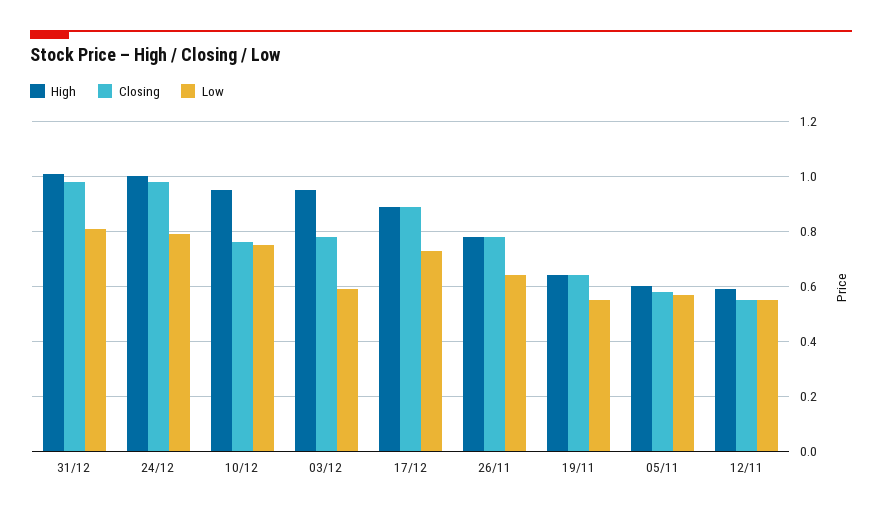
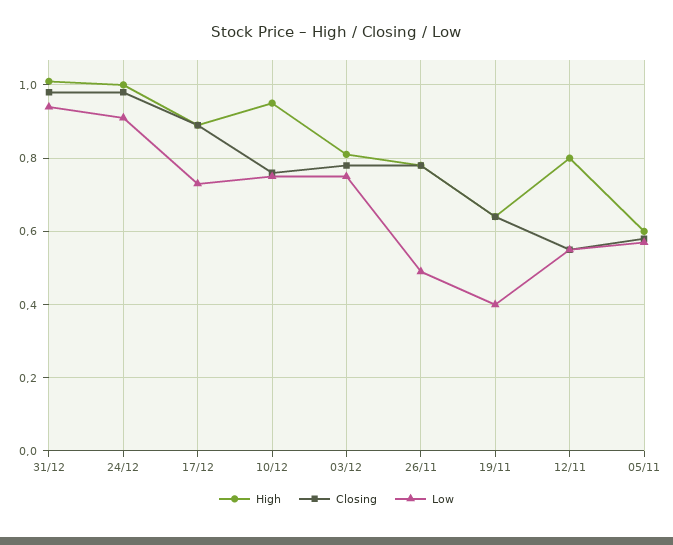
Low, 31/12: 0.8 -> 0.95
Low, 24/12: 0.8 -> 0.9
High, 03/12: 0.95 -> 0.8
Low, 03/12: 0.6 -> 0.75
Low, 26/11: 0.65 -> 0.5
Low, 19/11: 0.55 -> 0.4
High, 12/11: 0.6 -> 0.8

